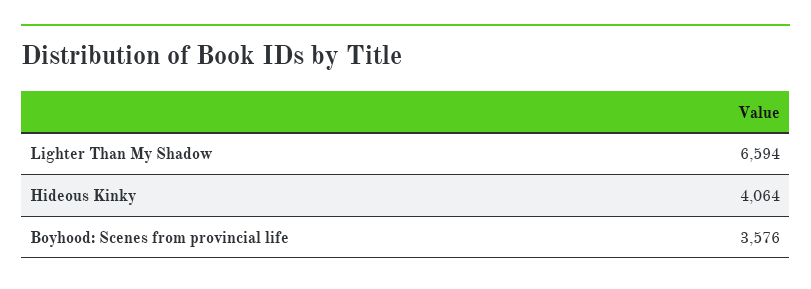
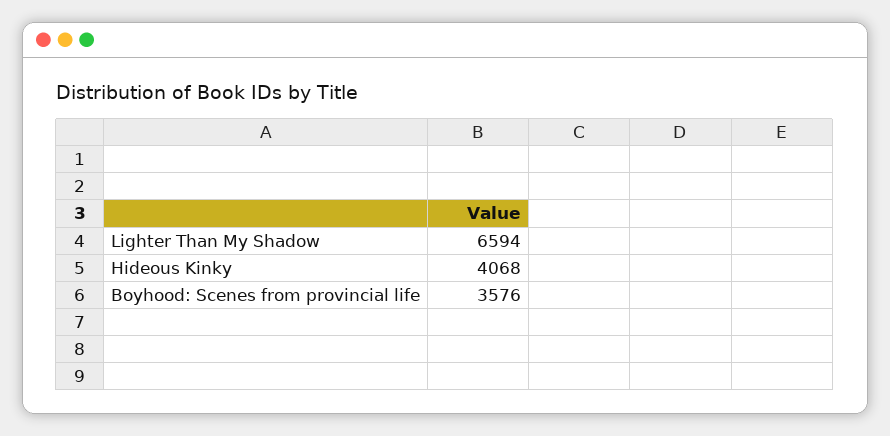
Hideous Kinky: 4064 -> 4068

